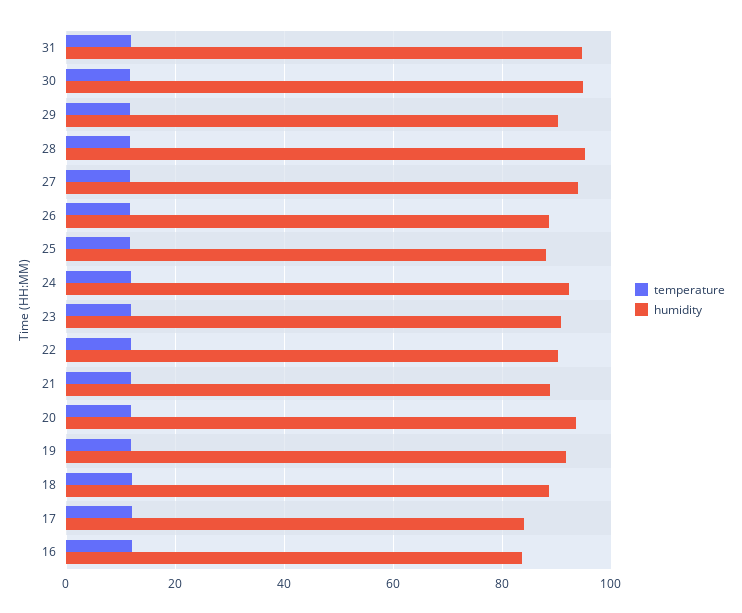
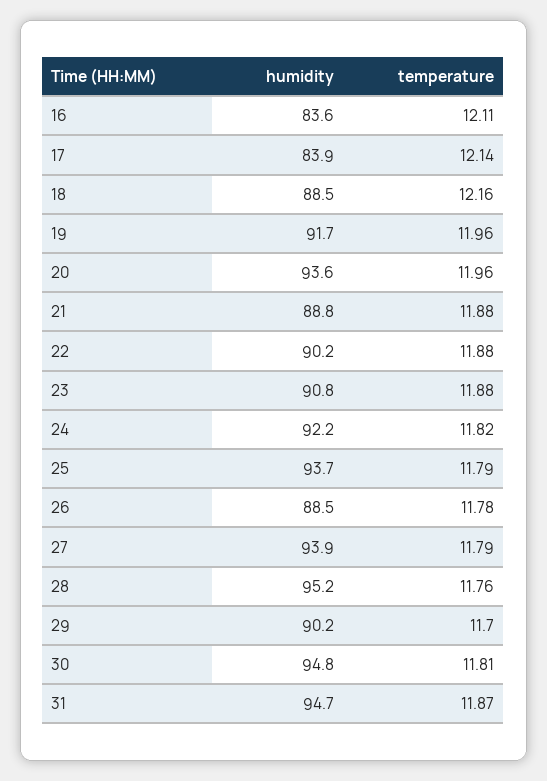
humidity, 25: 88 -> 93.7

